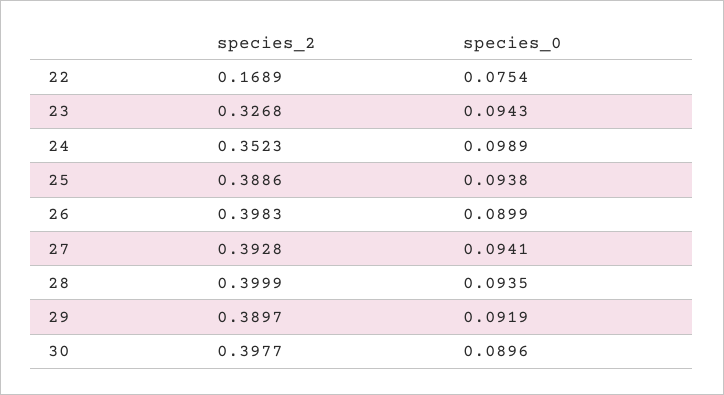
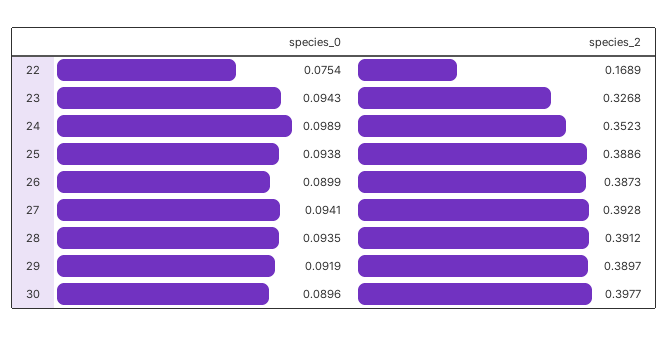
species_2, 26: 0.3983 -> 0.3873
species_2, 28: 0.3999 -> 0.3912

